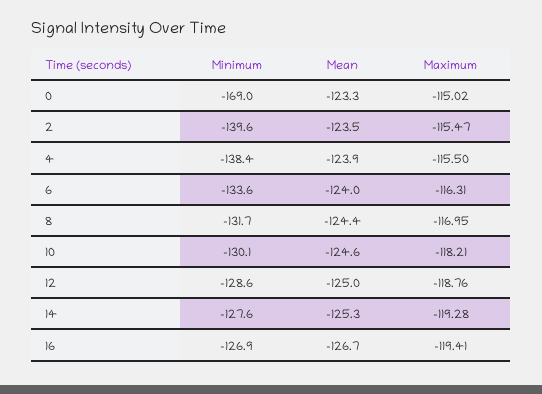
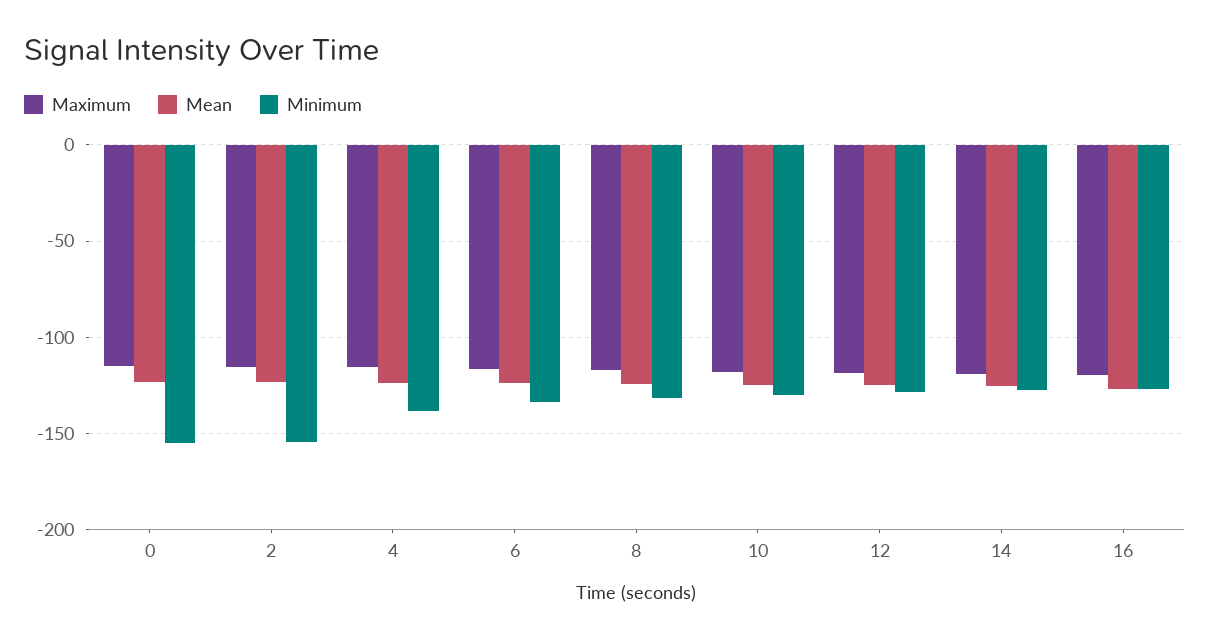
Minimum, 0: -169 -> -155
Minimum, 2: -139.6 -> -155

